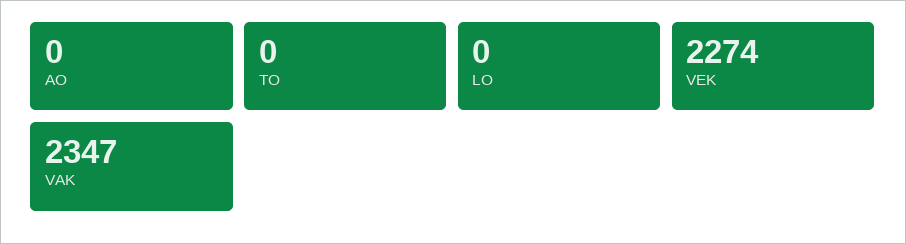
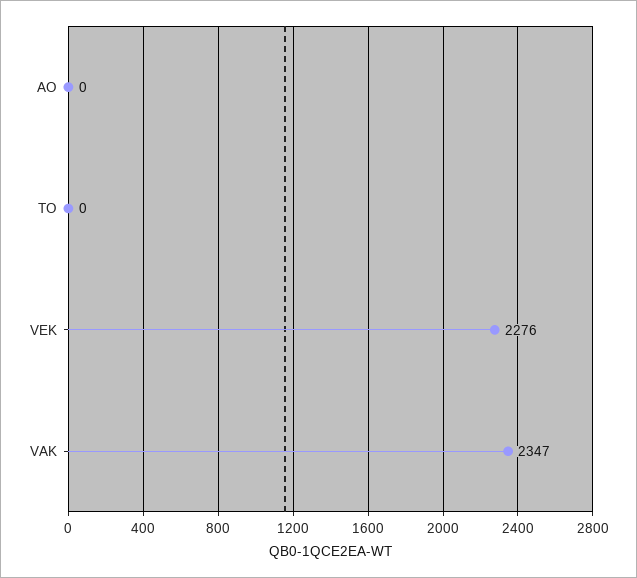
LO: 0 -> none
VEK: 2274 -> 2276

